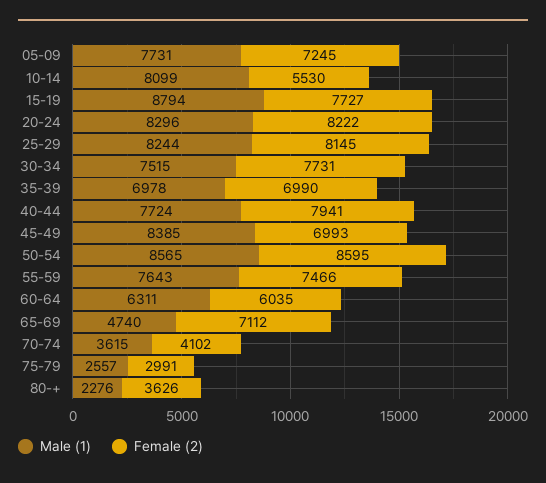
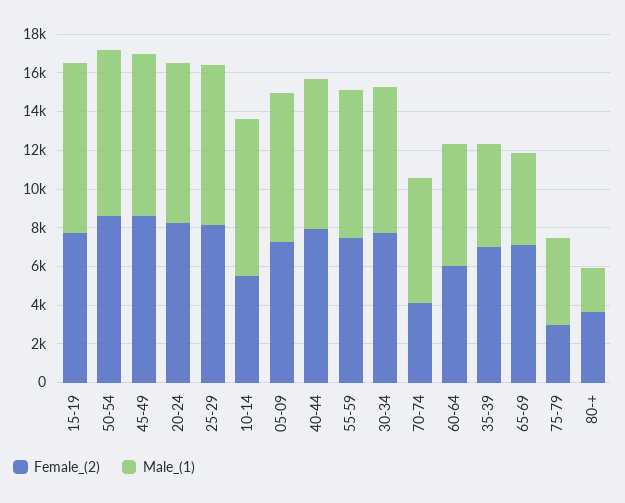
Male (1), 35-39: 6978 -> 5500
Female (2), 45-49: 6993 -> 8500
Male (1), 70-74: 3615 -> 6500
Male (1), 75-79: 2557 -> 4500

